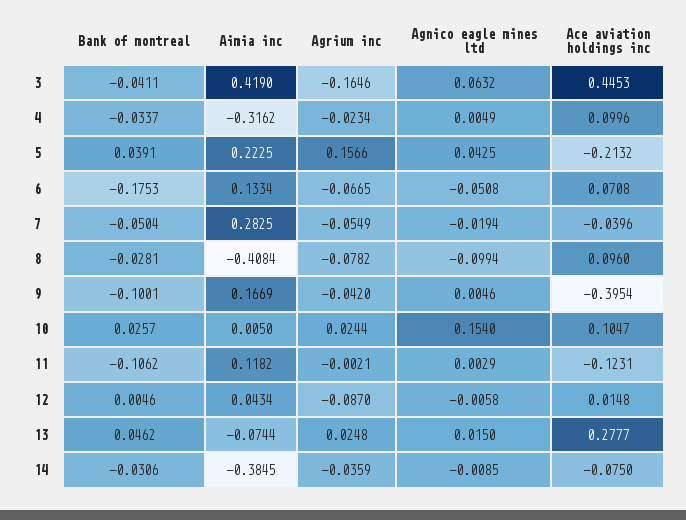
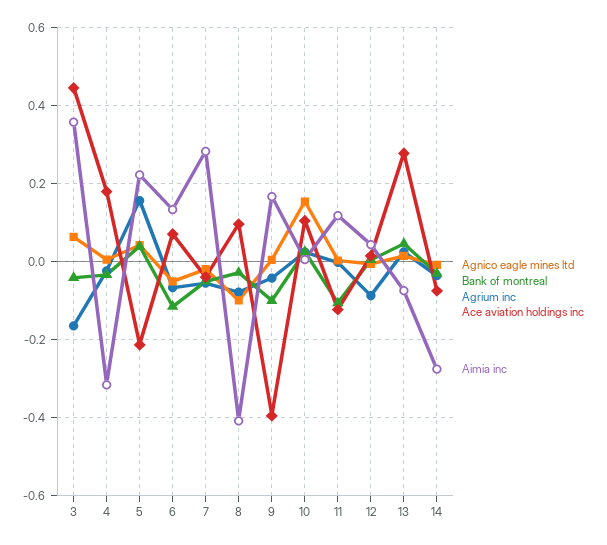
Aimia inc, 3: 0.419 -> 0.36
Ace aviation holdings inc, 4: 0.0996 -> 0.18
Bank of montreal, 6: -0.1753 -> -0.12
Aimia inc, 14: -0.3845 -> -0.28

